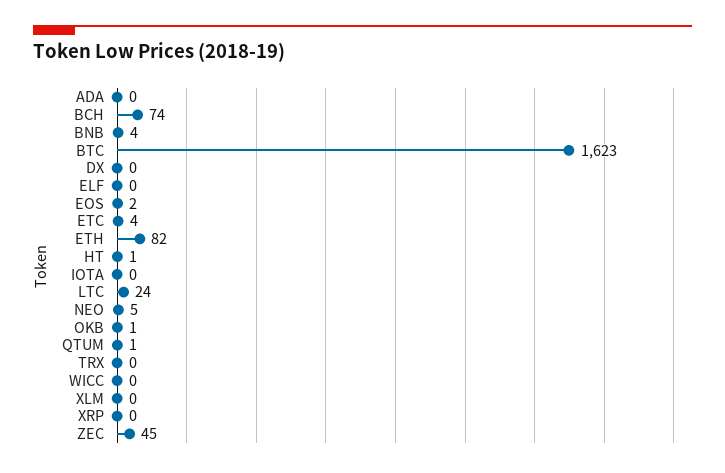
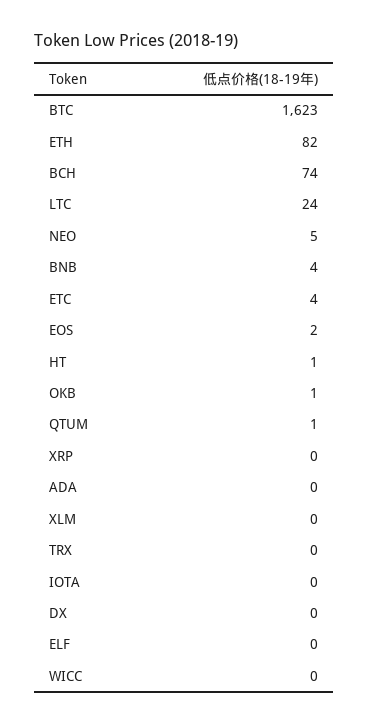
ZEC: 45 -> none

